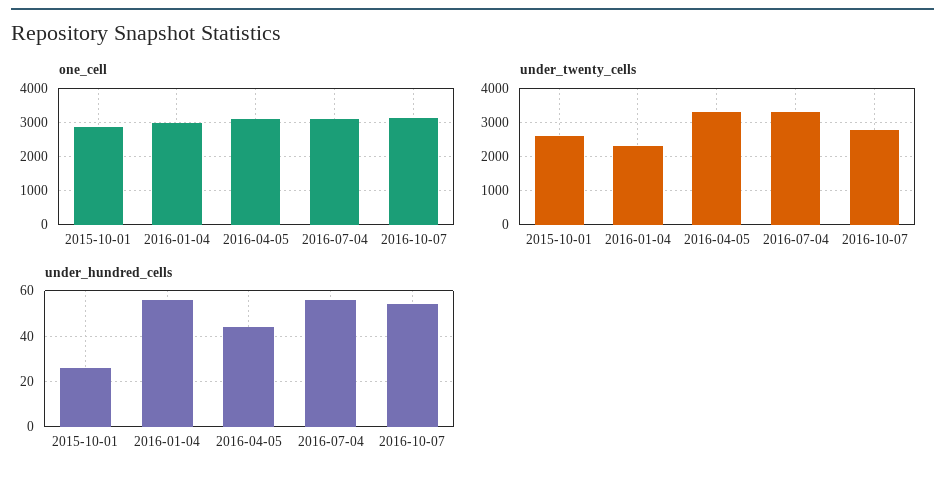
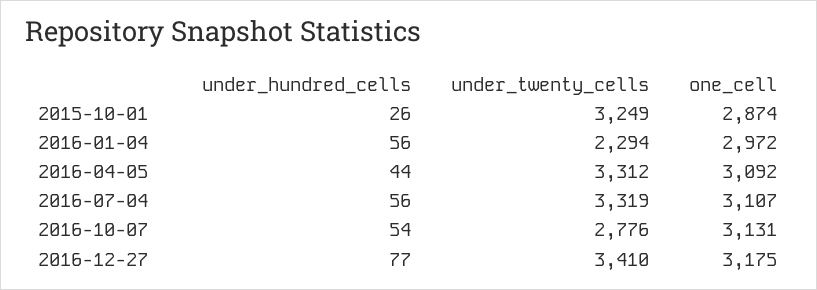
under_twenty_cells, 2015-10-01: 2600 -> 3249
under_hundred_cells, 2016-12-27: none -> 77
under_twenty_cells, 2016-12-27: none -> 3410
one_cell, 2016-12-27: none -> 3175

